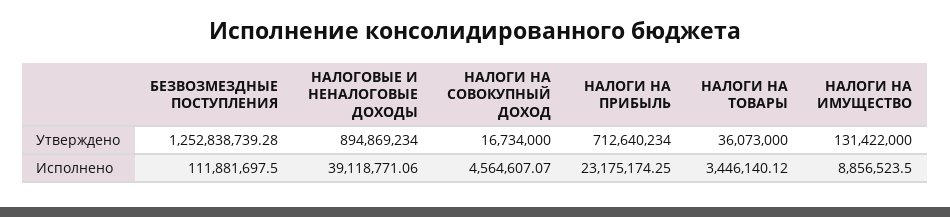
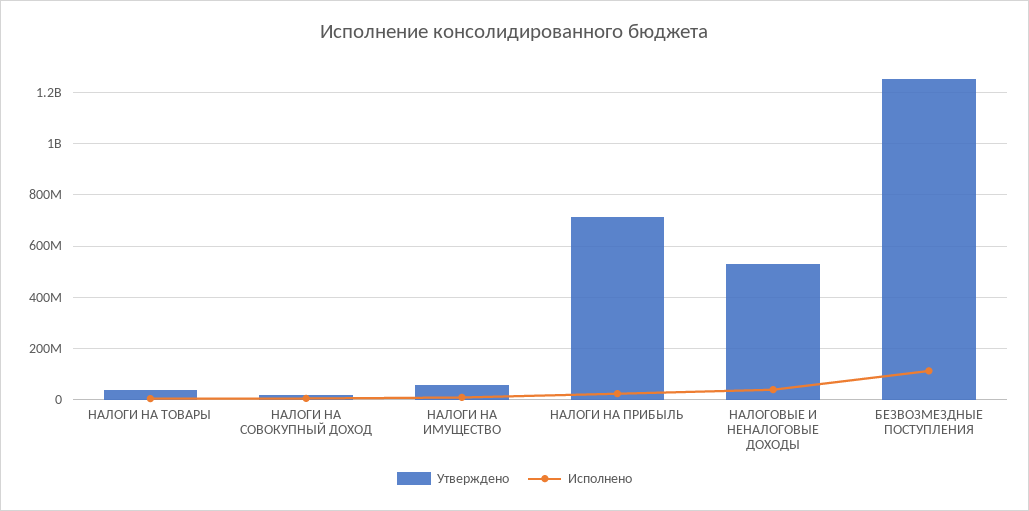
Утверждено, НАЛОГОВЫЕ И НЕНАЛОГОВЫЕ ДОХОДЫ: 894869234 -> 525000000
Утверждено, НАЛОГИ НА ИМУЩЕСТВО: 131422000 -> 50000000

